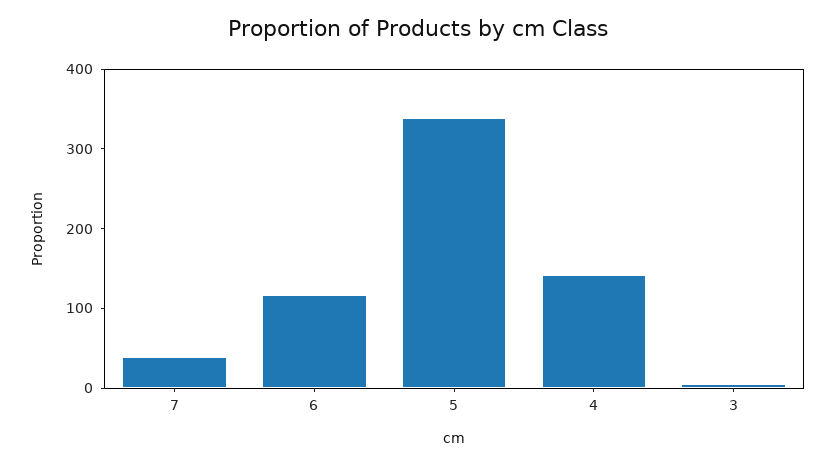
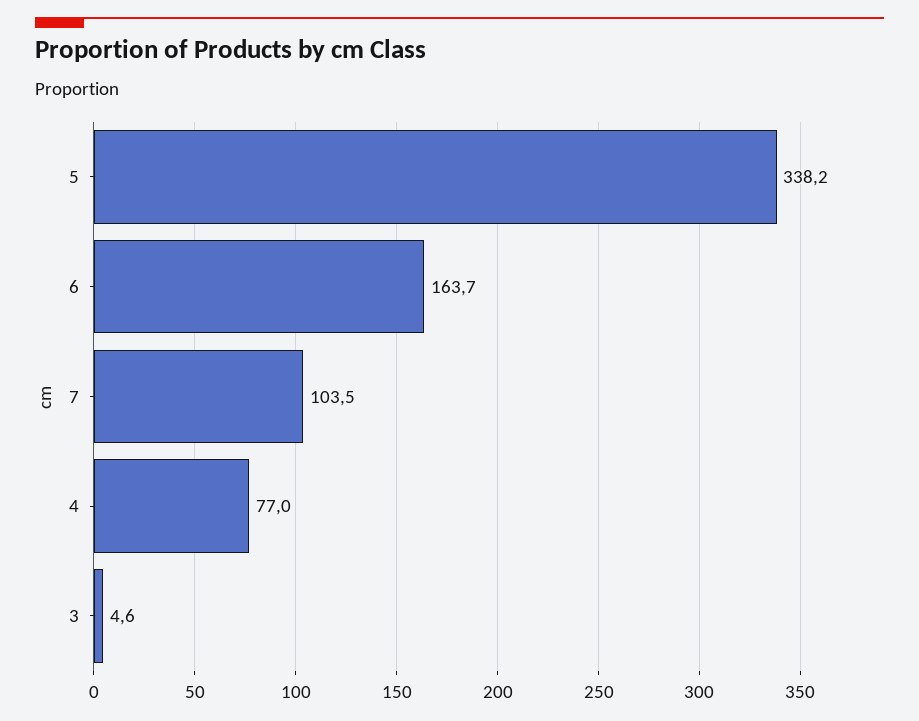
7: 40 -> 103.5
6: 120 -> 163.7
4: 140 -> 77

